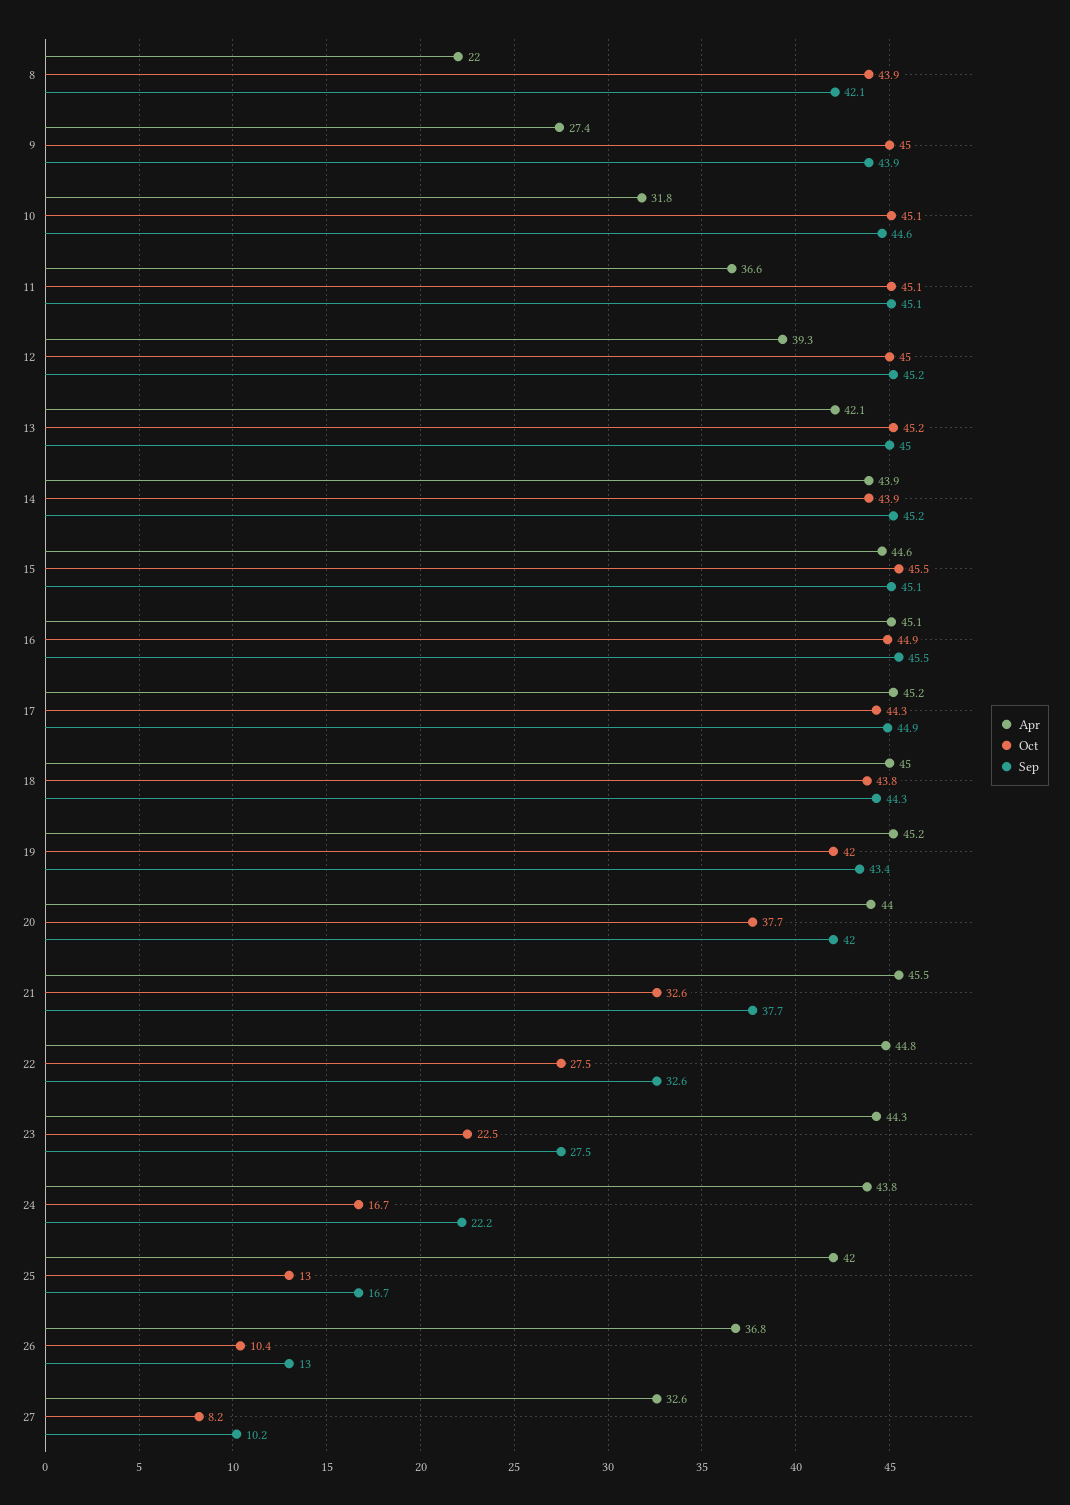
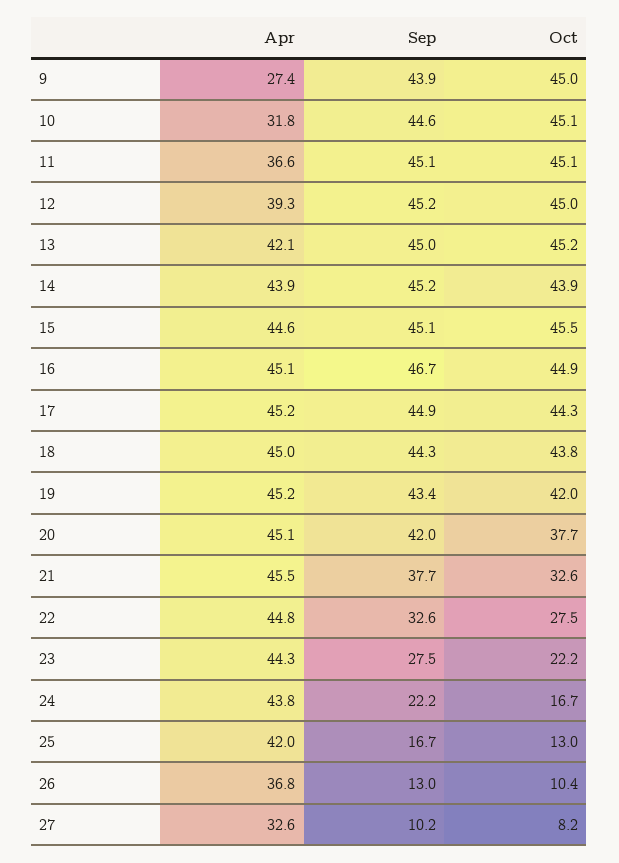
Apr, 8: 22 -> none
Oct, 8: 43.9 -> none
Sep, 8: 42.1 -> none
Sep, 16: 45.5 -> 46.7
Apr, 20: 44 -> 45.1
Oct, 23: 22.5 -> 22.2

